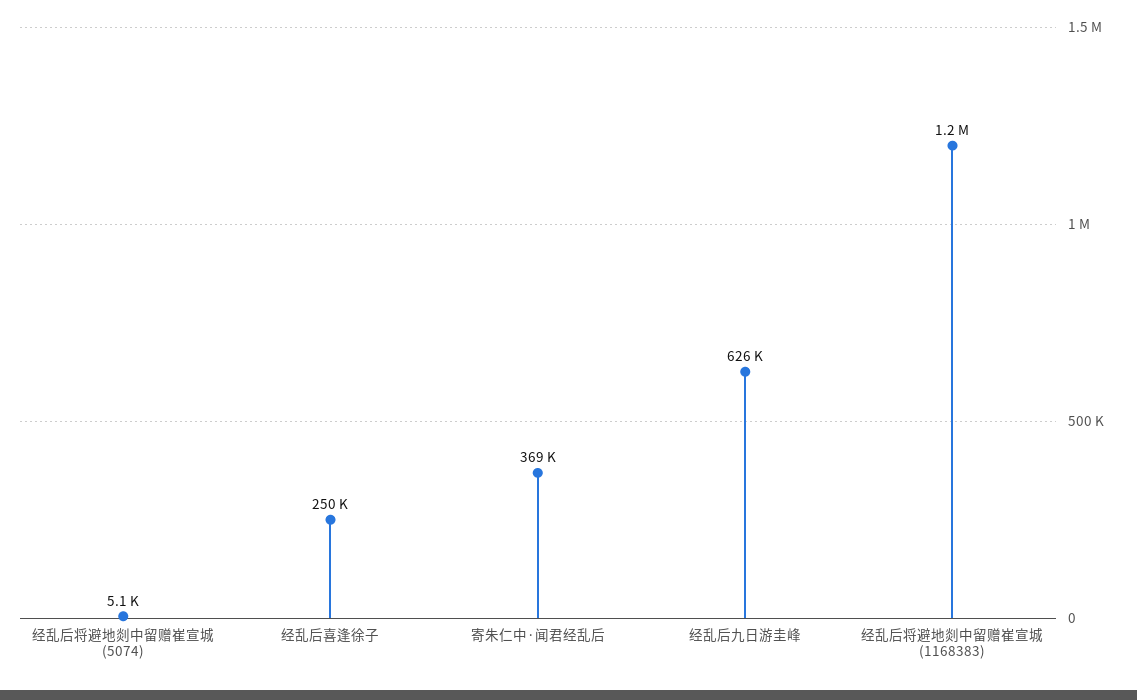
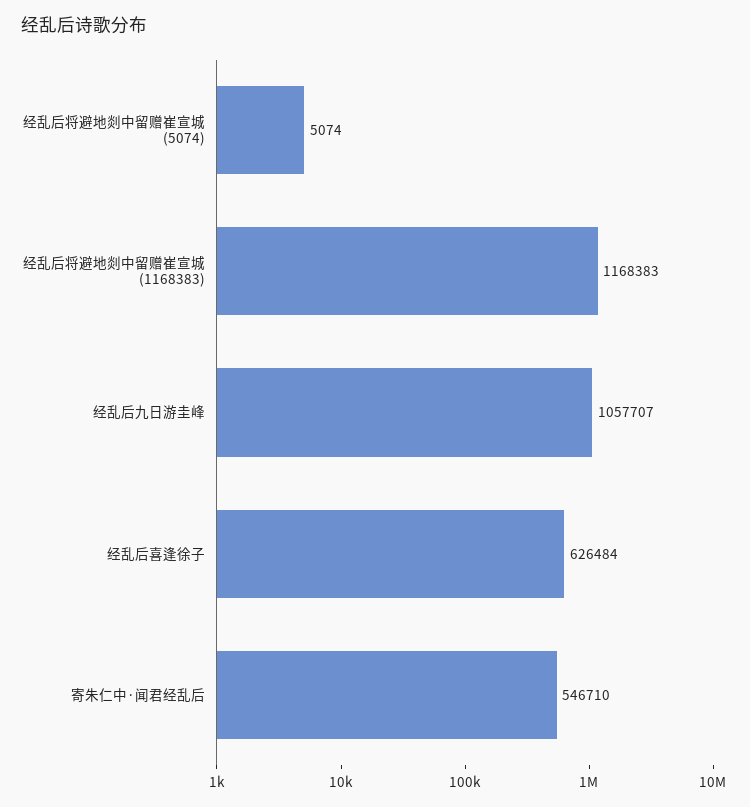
经乱后喜逢徐子: 250000 -> 626484
寄朱仁中·闻君经乱后: 369000 -> 546710
经乱后九日游圭峰: 626000 -> 1057707

